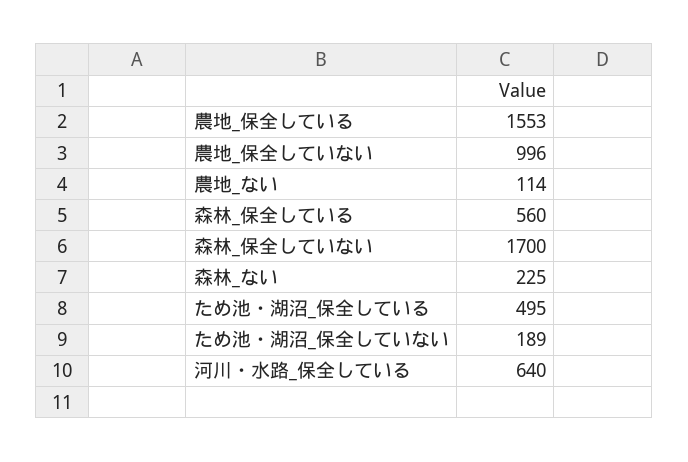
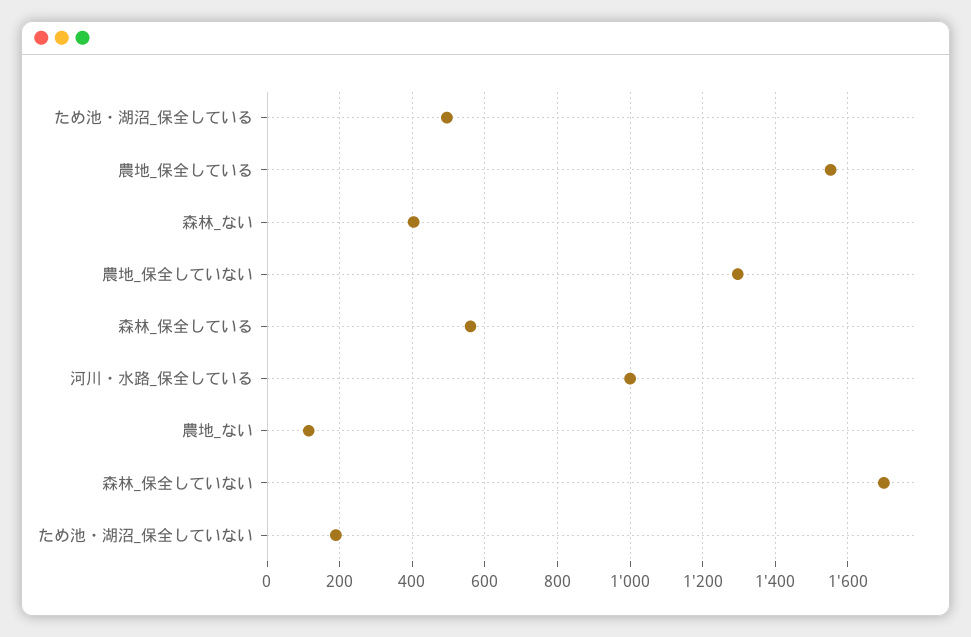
農地_保全していない: 996 -> 1300
森林_ない: 225 -> 400
河川・水路_保全している: 640 -> 1000

